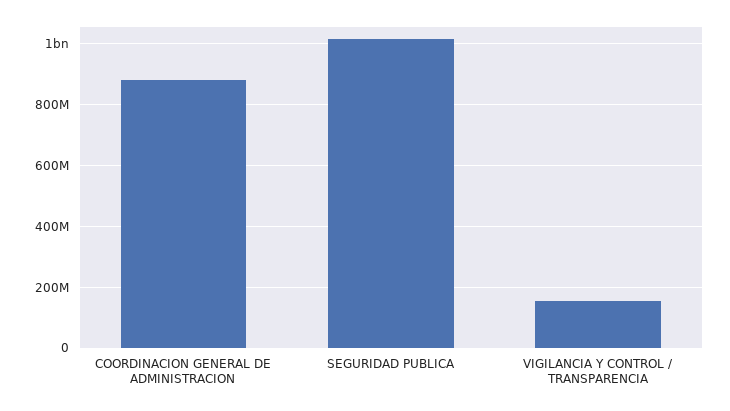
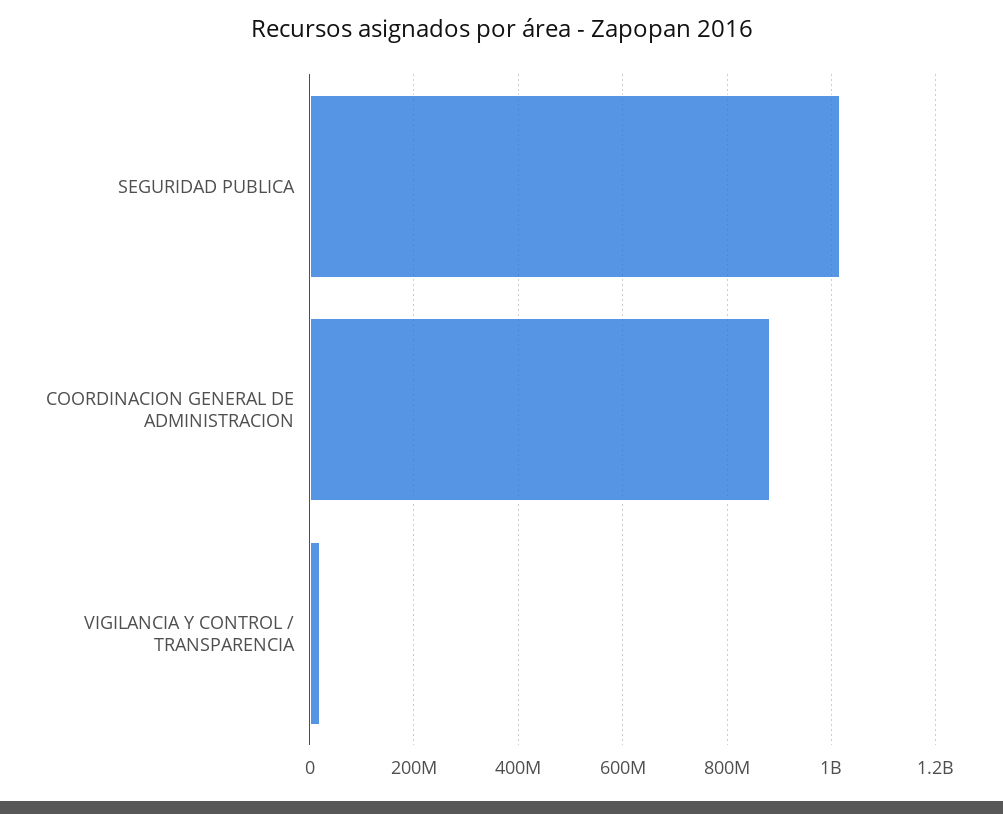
VIGILANCIA Y CONTROL / TRANSPARENCIA: 160000000 -> 20000000

